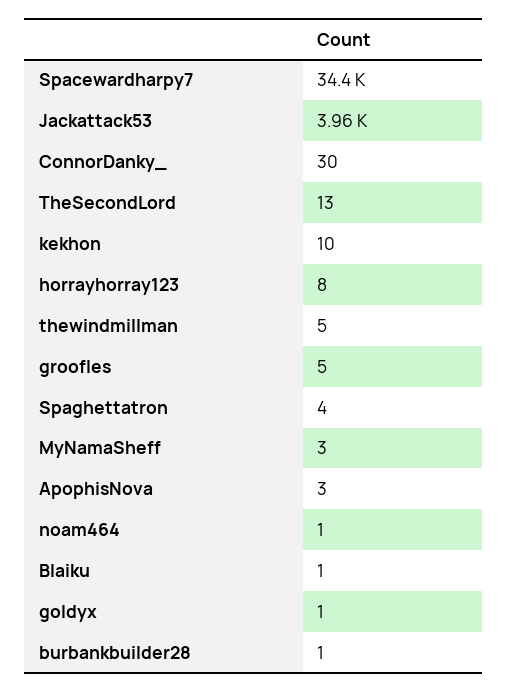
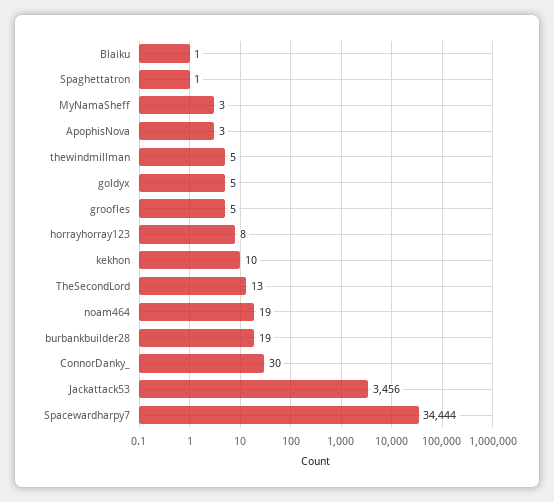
Jackattack53: 3960 -> 3456
Spaghettatron: 4 -> 1
noam464: 1 -> 19
goldyx: 1 -> 5
burbankbuilder28: 1 -> 19

